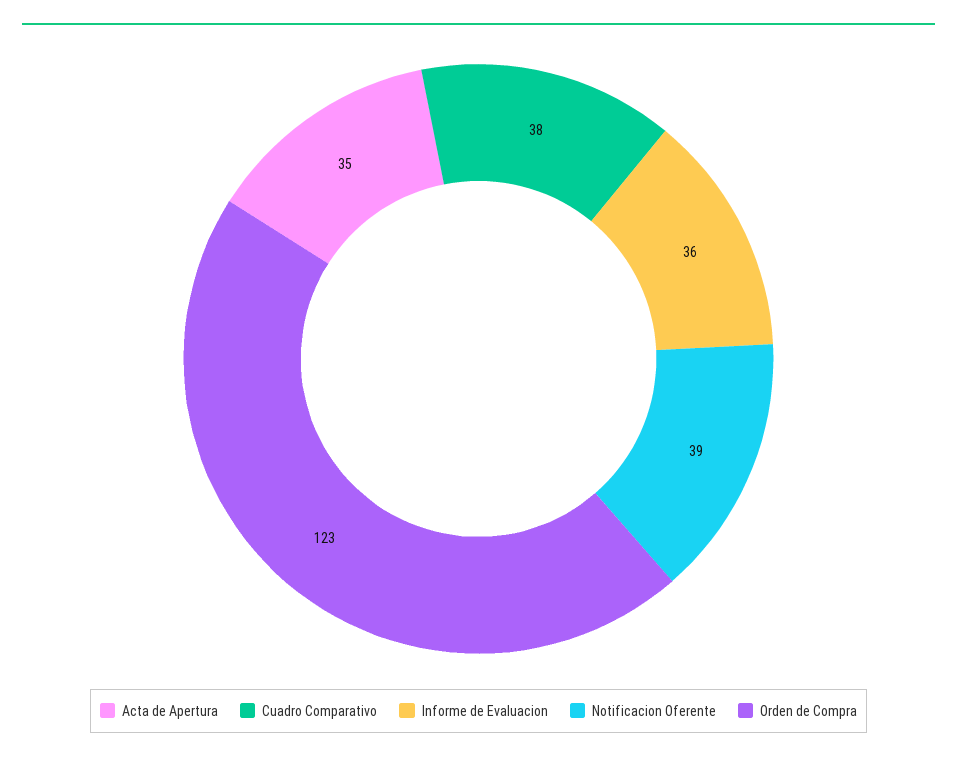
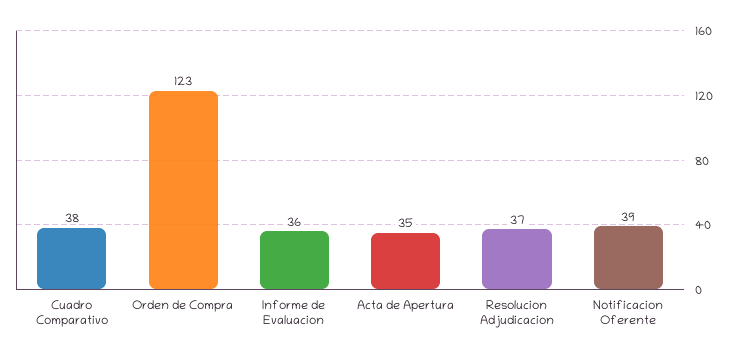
Resolucion Adjudicacion: none -> 37

